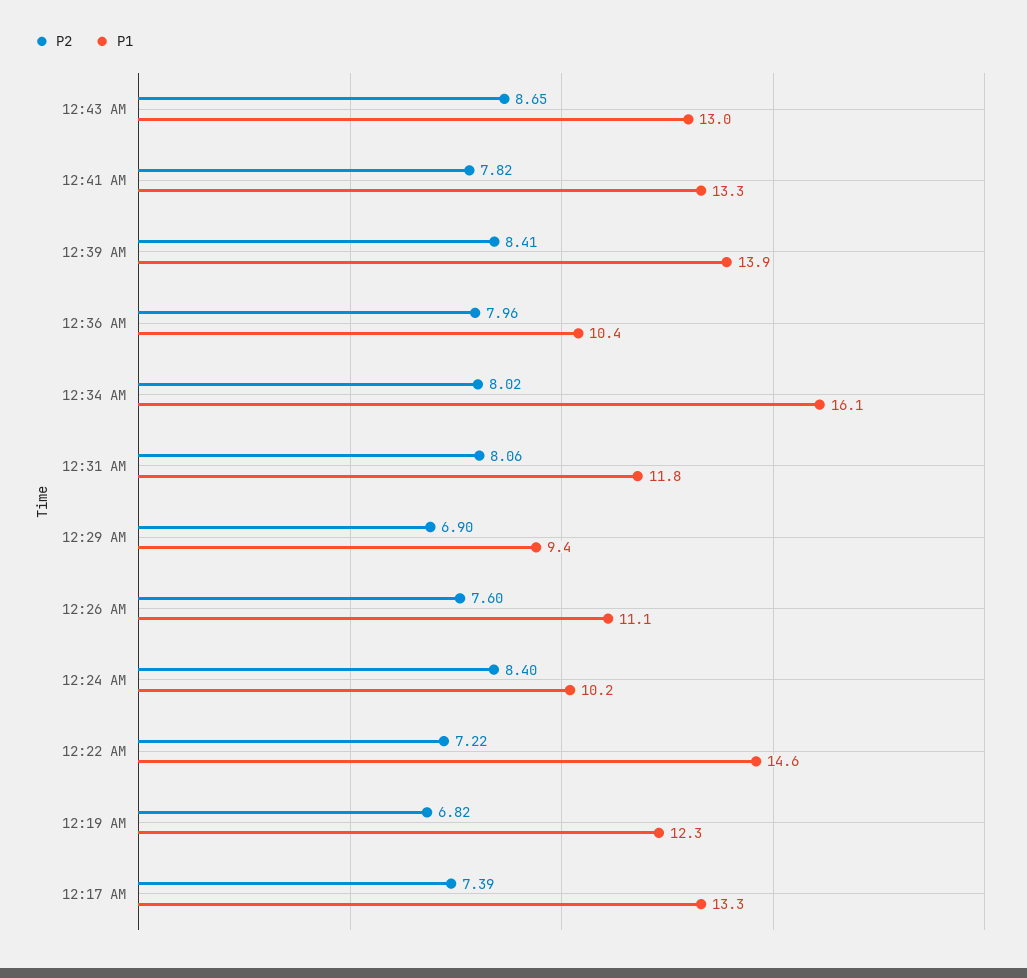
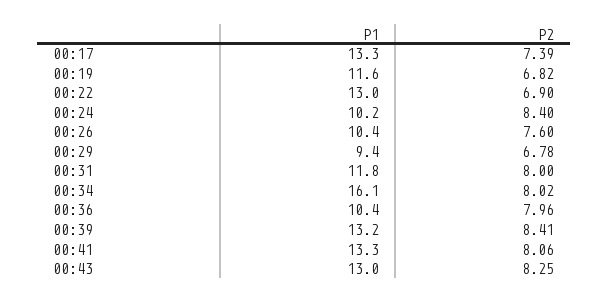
P2, 12:43 AM: 8.65 -> 8.25
P2, 12:41 AM: 7.82 -> 8.06
P1, 12:39 AM: 13.9 -> 13.2
P2, 12:31 AM: 8.06 -> 8
P2, 12:29 AM: 6.9 -> 6.78
P1, 12:26 AM: 11.1 -> 10.4
P2, 12:22 AM: 7.22 -> 6.9
P1, 12:22 AM: 14.6 -> 13
P1, 12:19 AM: 12.3 -> 11.6

